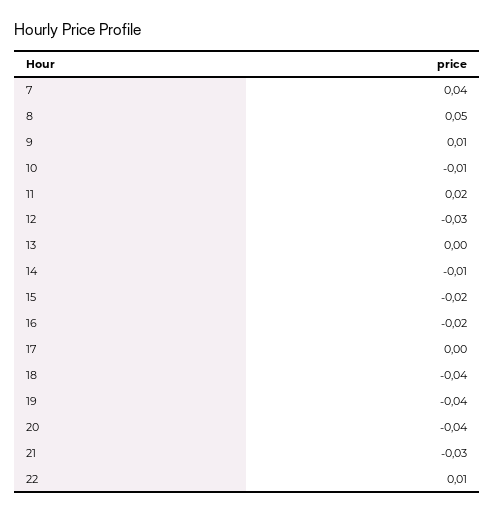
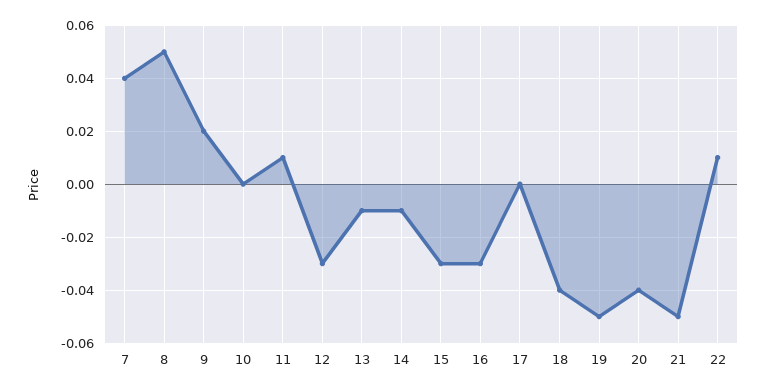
9: 0.01 -> 0.02
10: -0.01 -> 0
11: 0.02 -> 0.01
13: 0 -> -0.01
15: -0.02 -> -0.03
16: -0.02 -> -0.03
19: -0.04 -> -0.05
21: -0.03 -> -0.05

